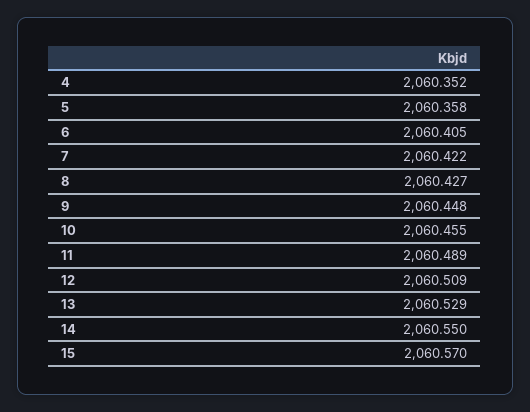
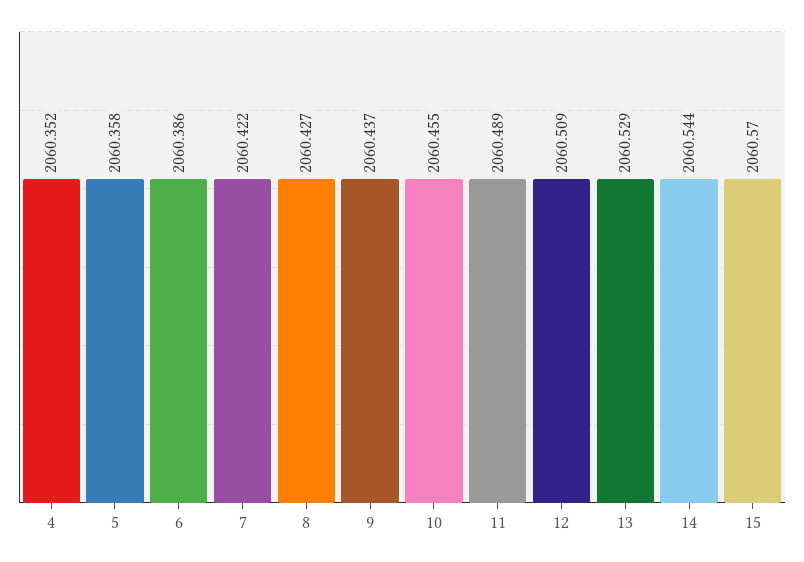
6: 2060.405 -> 2060.386
9: 2060.448 -> 2060.437
14: 2060.55 -> 2060.544

